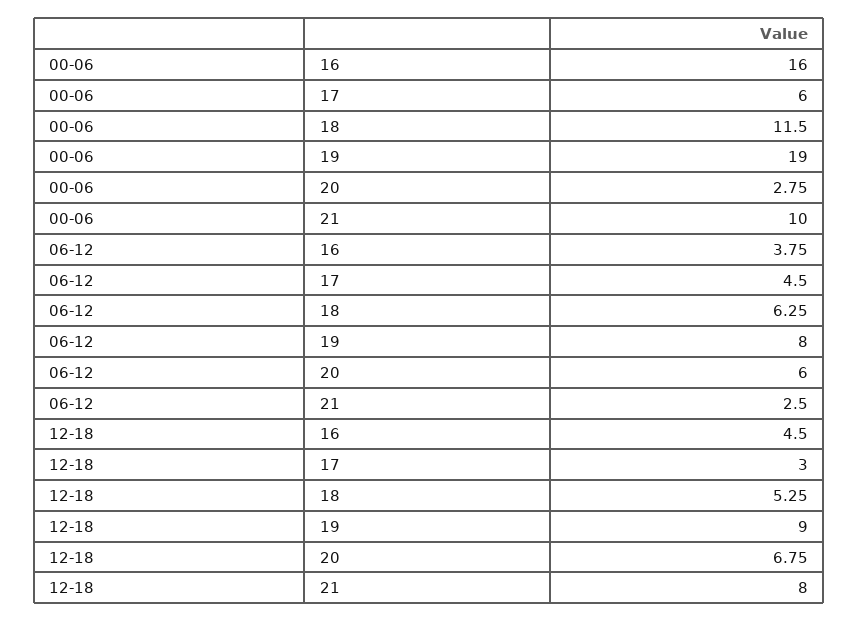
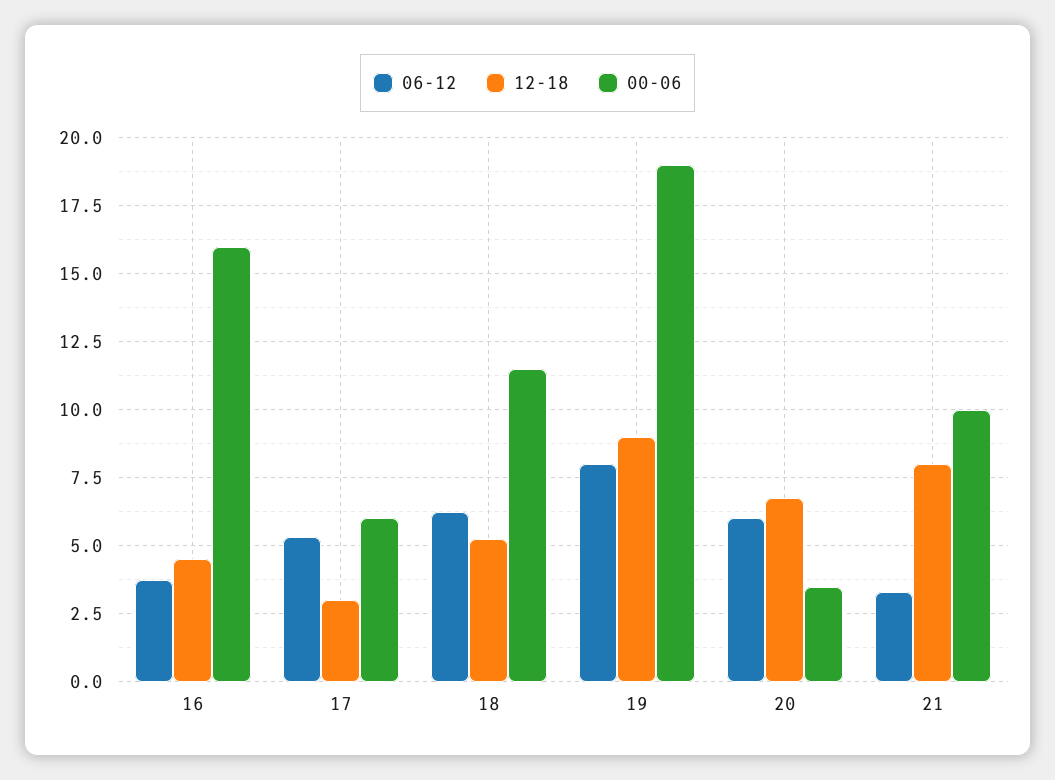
00-06, 20: 2.75 -> 3.5
06-12, 17: 4.5 -> 5.25
06-12, 21: 2.5 -> 3.25

